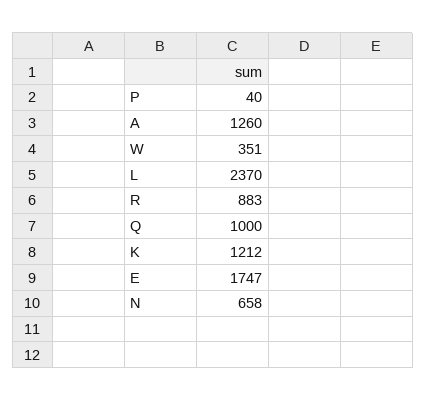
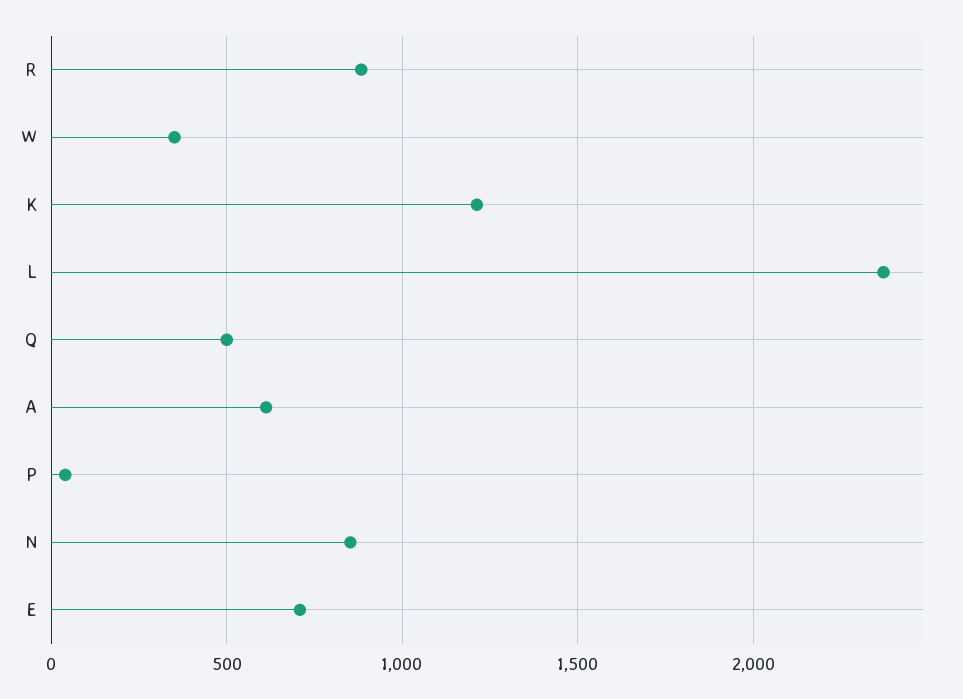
A: 1260 -> 600
Q: 1000 -> 500
E: 1747 -> 700
N: 658 -> 850

